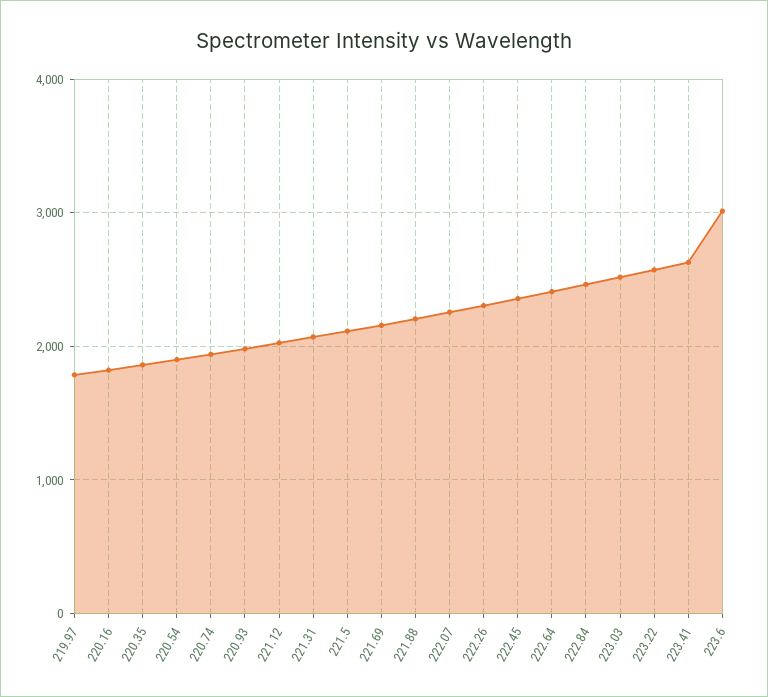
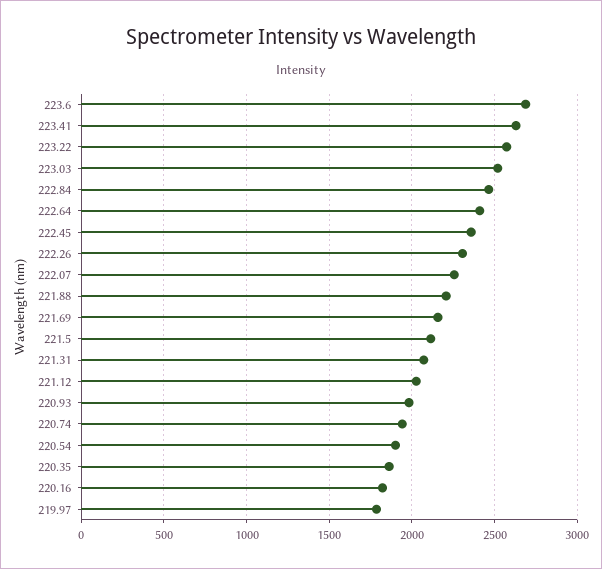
223.6: 3000 -> 2700

